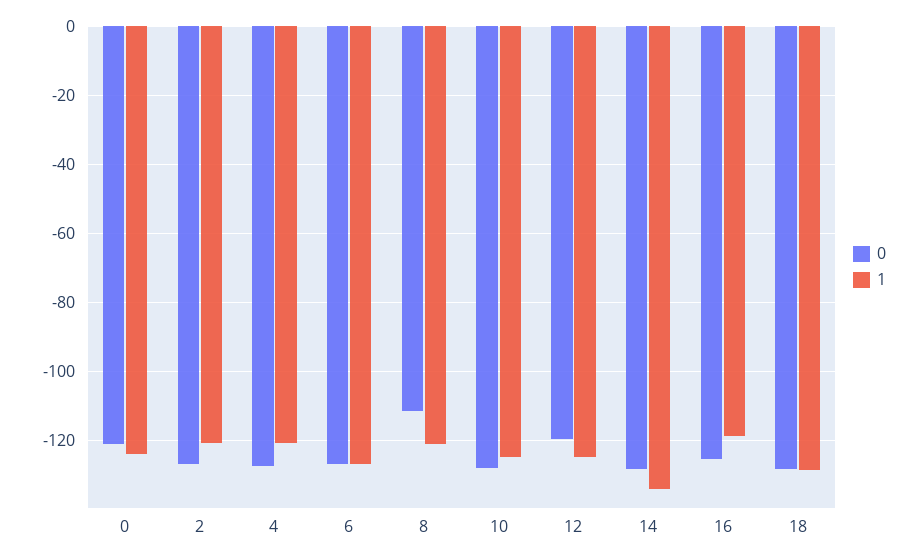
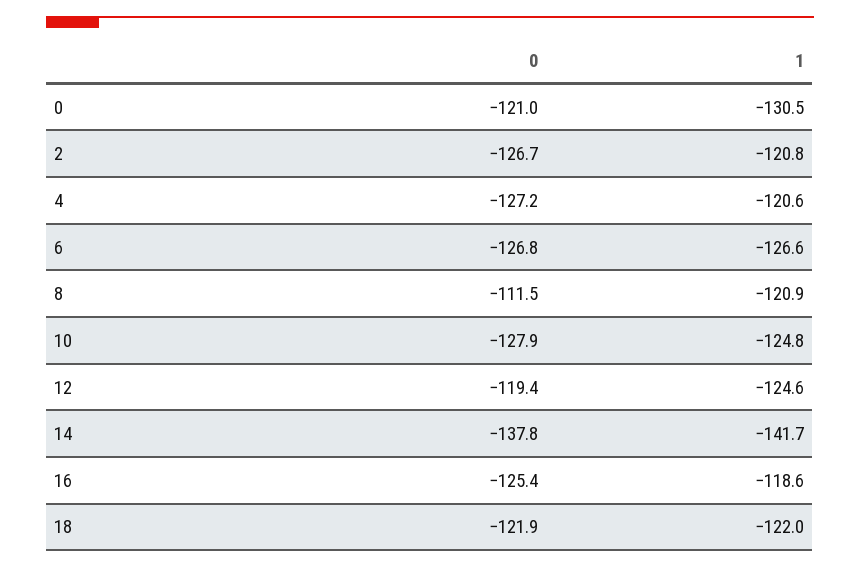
1, 0: -124 -> -130.5
0, 14: -128 -> -137.8
1, 14: -134 -> -141.7
0, 18: -128 -> -121.9
1, 18: -128 -> -122

